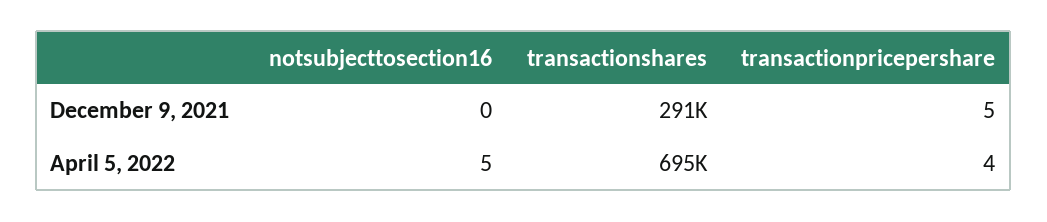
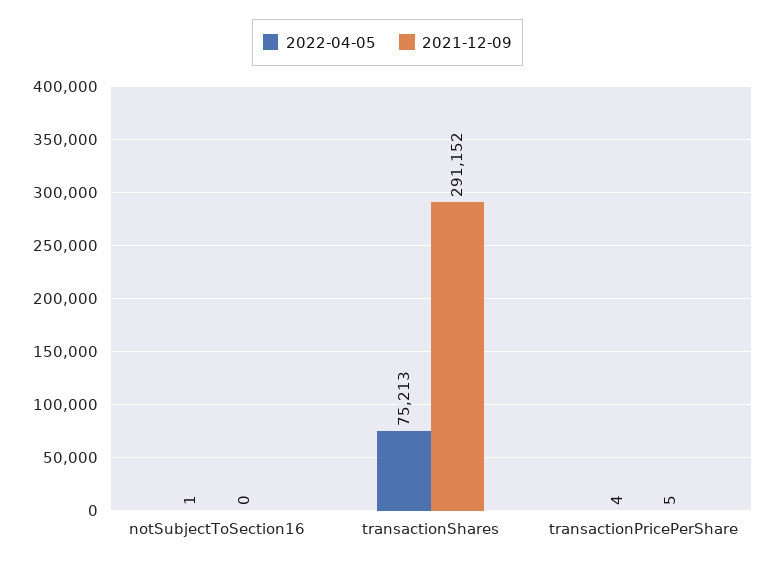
April 5, 2022, notsubjecttosection16: 5 -> 1
April 5, 2022, transactionshares: 695000 -> 75213

